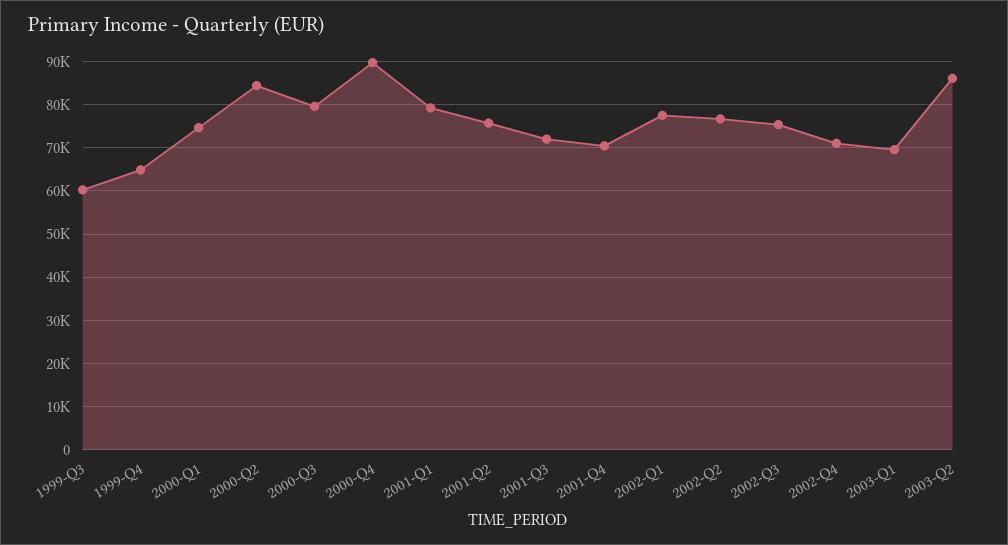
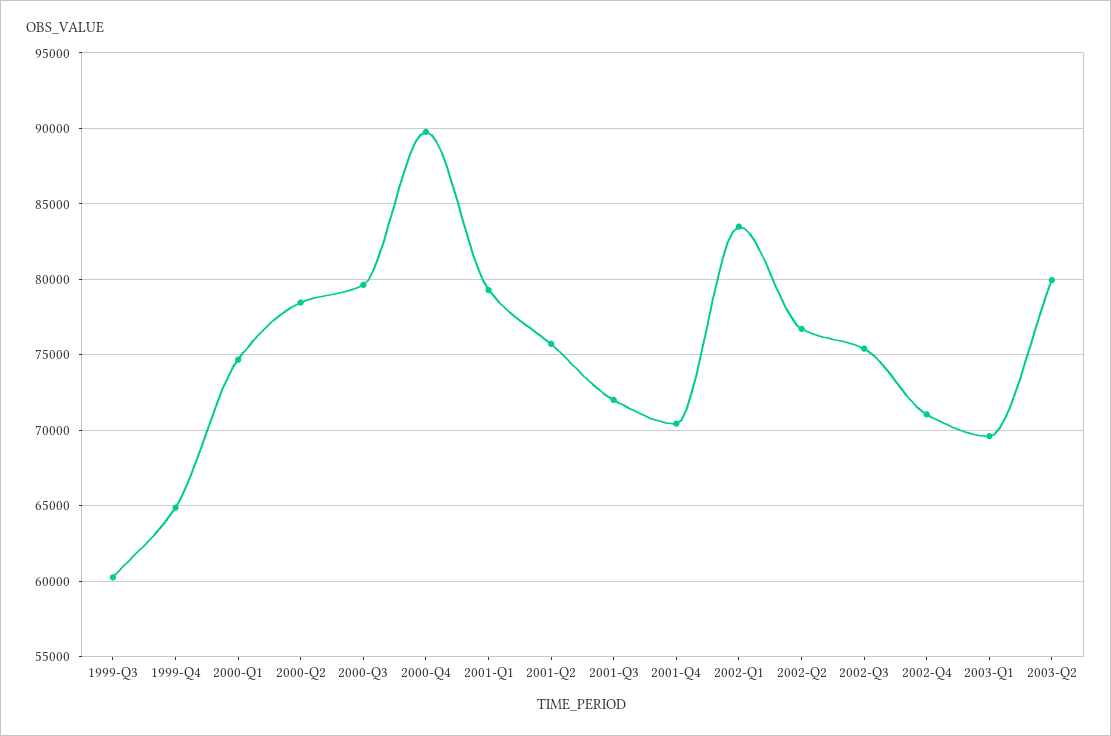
2000-Q2: 84000 -> 78500
2002-Q1: 78000 -> 83500
2003-Q2: 86000 -> 80000

